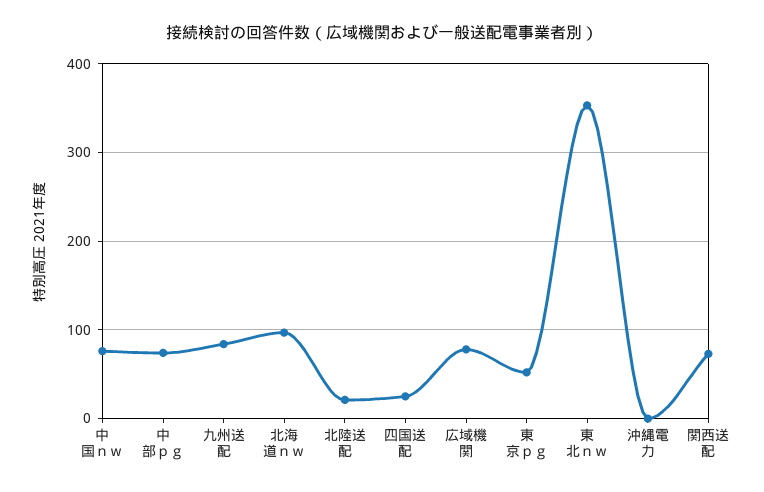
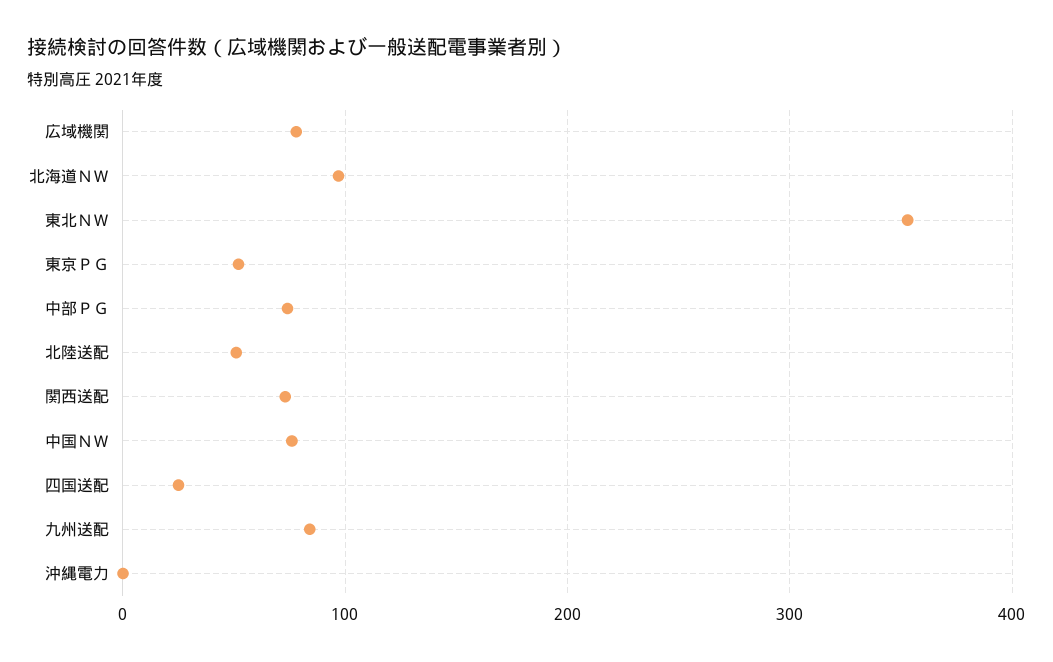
北陸送配: 20 -> 50

